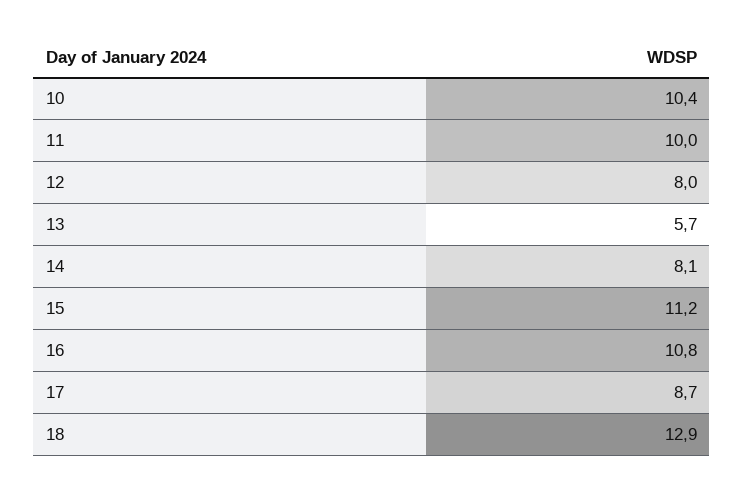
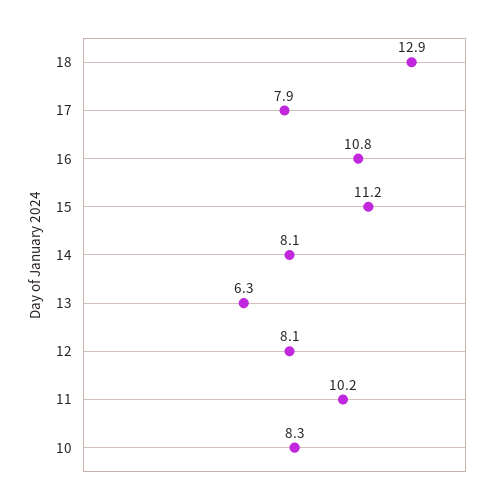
10: 10.4 -> 8.3
11: 10 -> 10.2
12: 8 -> 8.1
13: 5.7 -> 6.3
17: 8.7 -> 7.9

